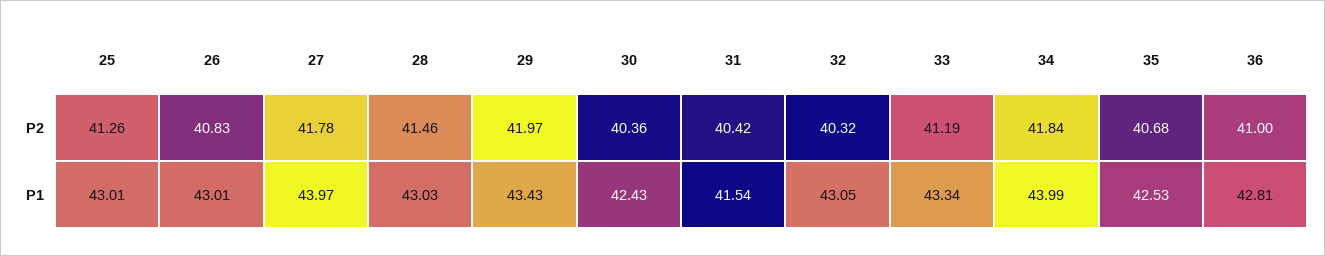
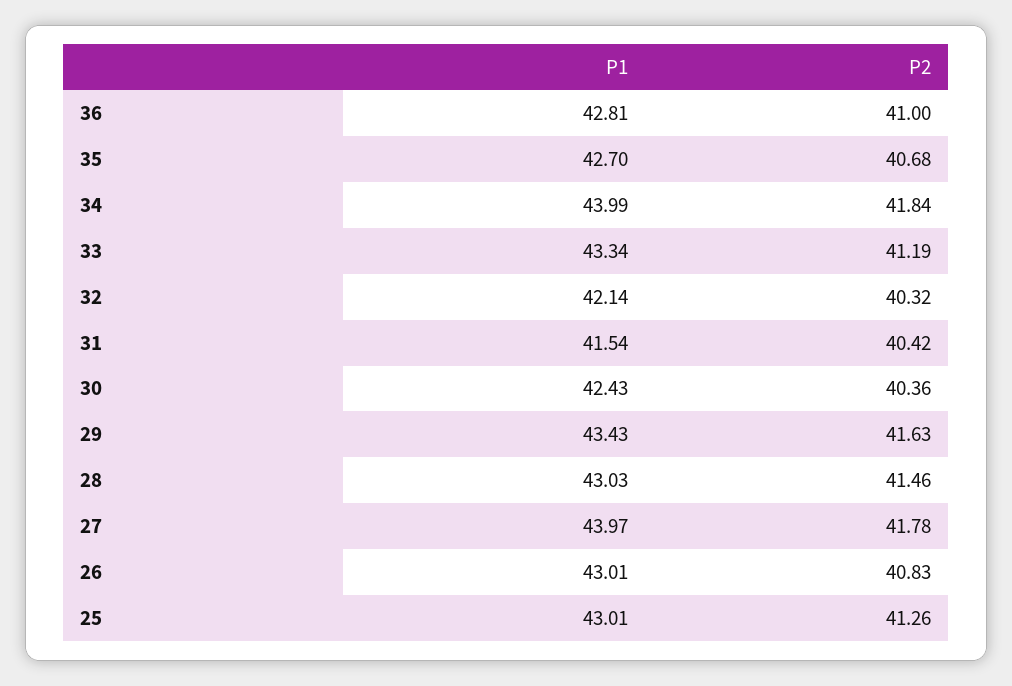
29, P2: 41.97 -> 41.63
32, P1: 43.05 -> 42.14
35, P1: 42.53 -> 42.7

